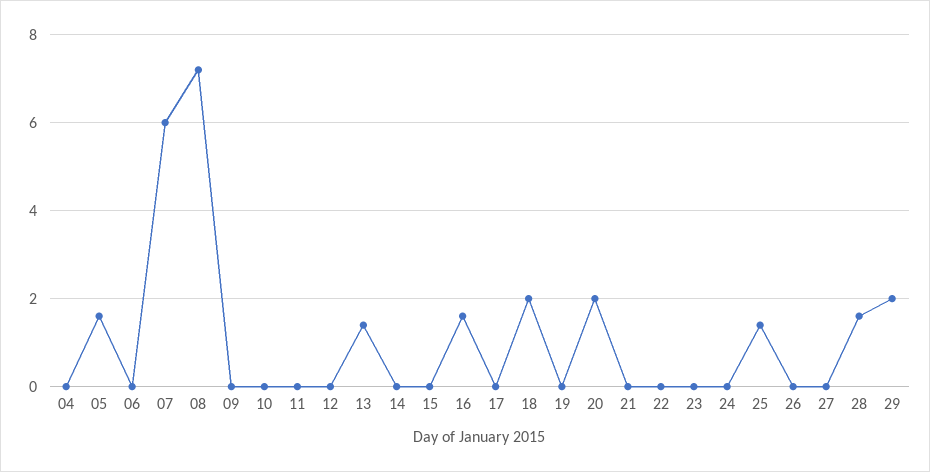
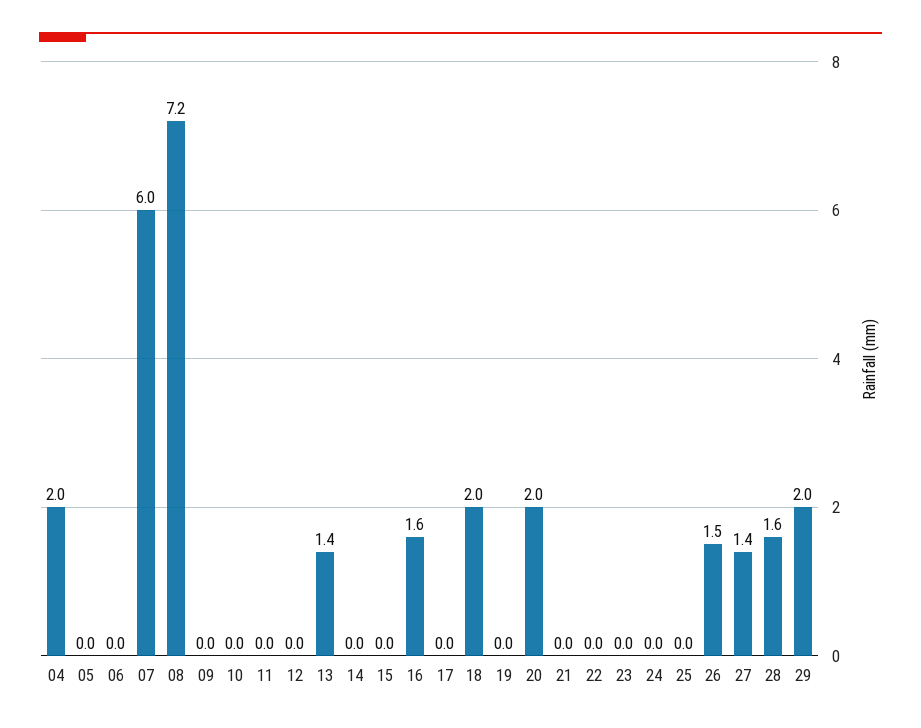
04: 0 -> 2
05: 1.5 -> 0
25: 1.5 -> 0
26: 0 -> 1.5
27: 0 -> 1.4

